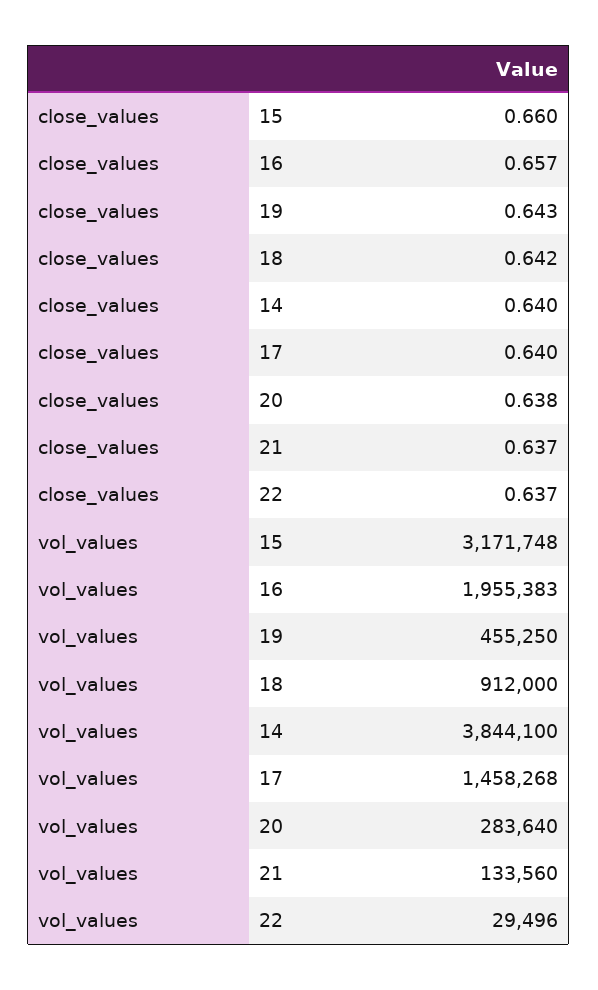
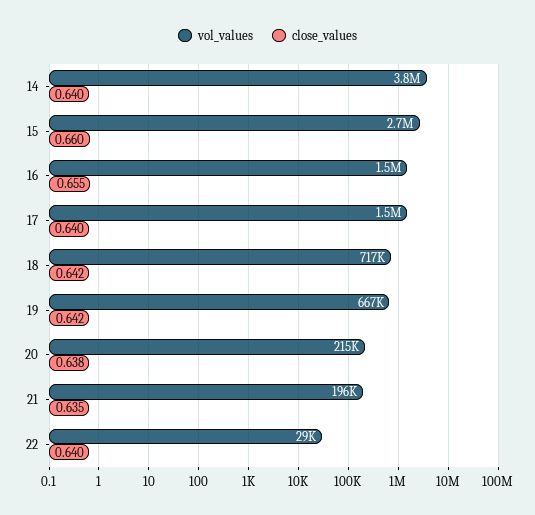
close_values, 16: 0.657 -> 0.655
close_values, 19: 0.643 -> 0.642
close_values, 21: 0.637 -> 0.635
close_values, 22: 0.637 -> 0.64
vol_values, 15: 3171748 -> 2700000
vol_values, 16: 1955383 -> 1500000
vol_values, 19: 455250 -> 667000
vol_values, 18: 912000 -> 717000
vol_values, 20: 283640 -> 215000
vol_values, 21: 133560 -> 196000

